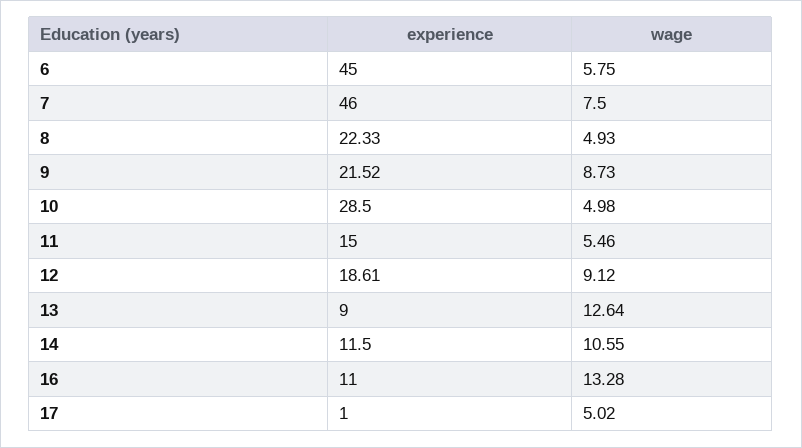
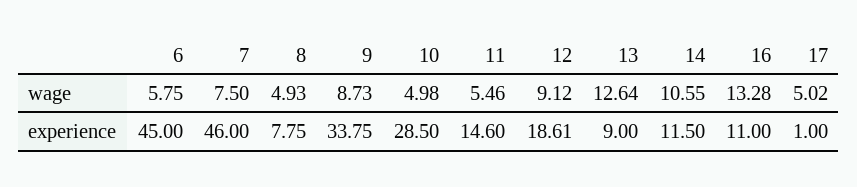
experience, 8: 22.33 -> 7.75
experience, 9: 21.52 -> 33.75
experience, 11: 15 -> 14.6

